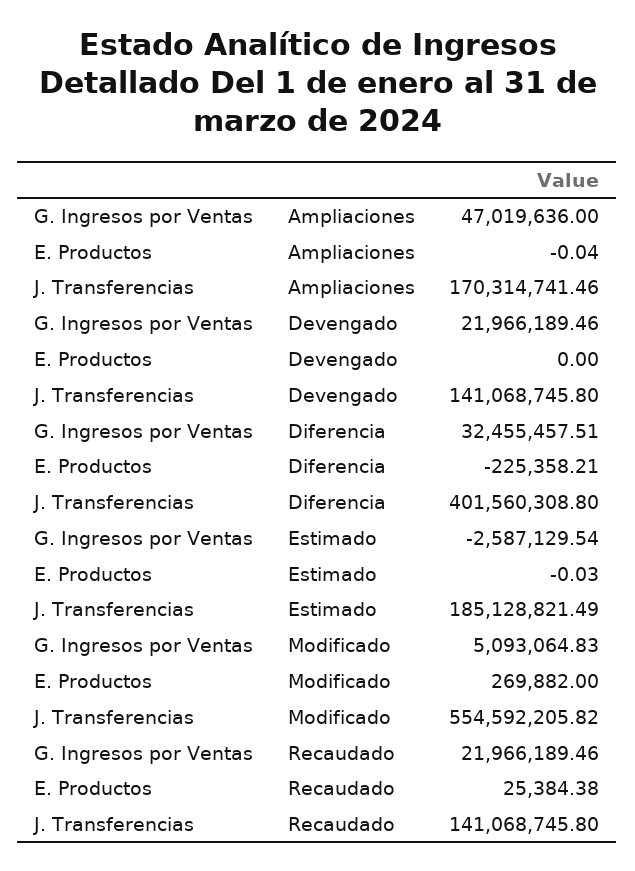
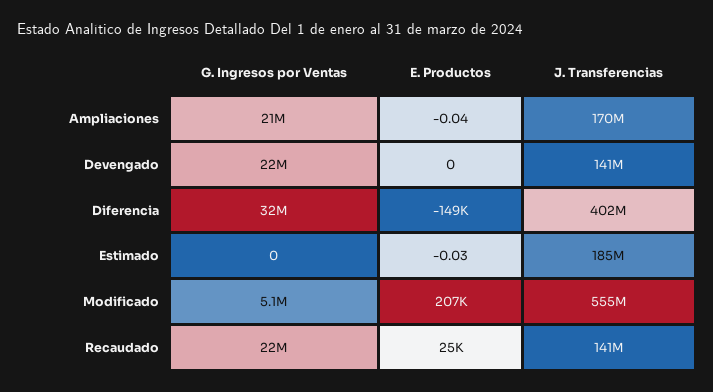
G. Ingresos por Ventas, Ampliaciones: 47019636 -> 21000000
E. Productos, Diferencia: -225358.21 -> -149000
G. Ingresos por Ventas, Estimado: -2587129.54 -> 0
E. Productos, Modificado: 269882 -> 207000

